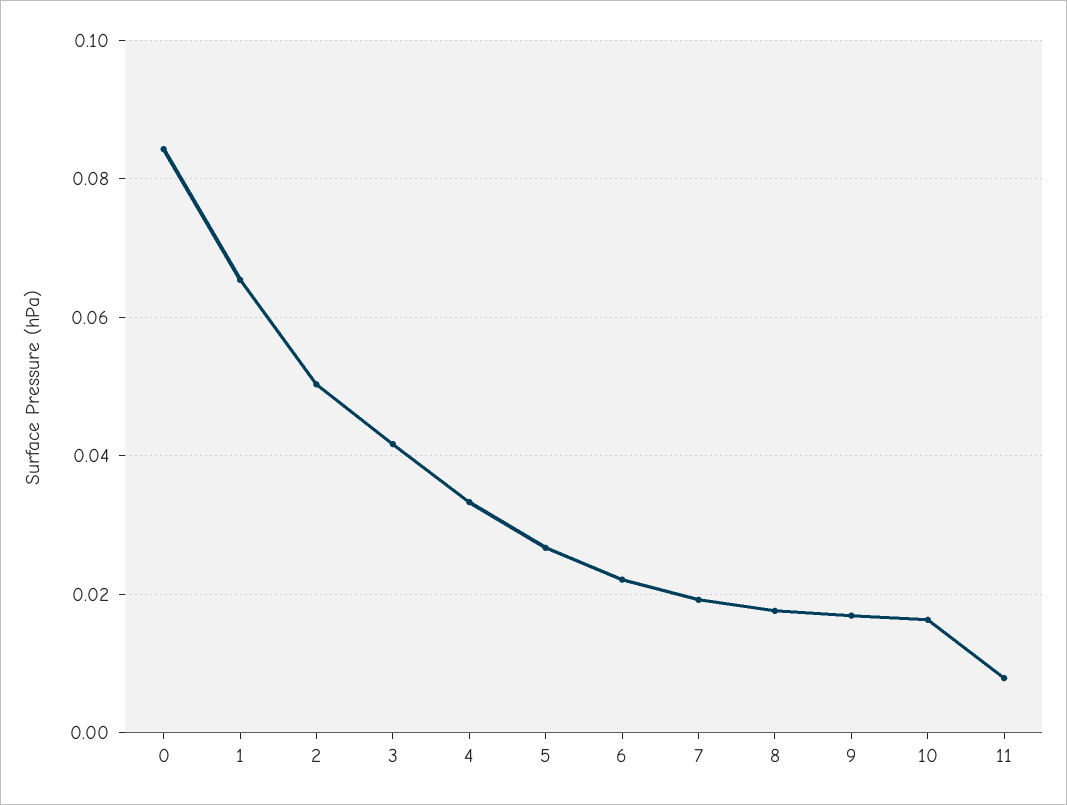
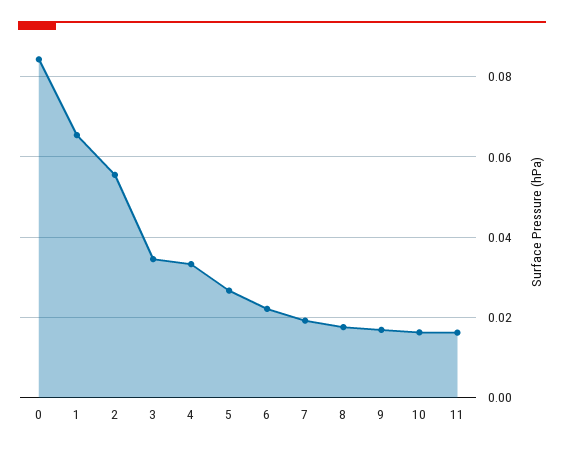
2: 0.05 -> 0.056
3: 0.042 -> 0.034
11: 0.008 -> 0.016

